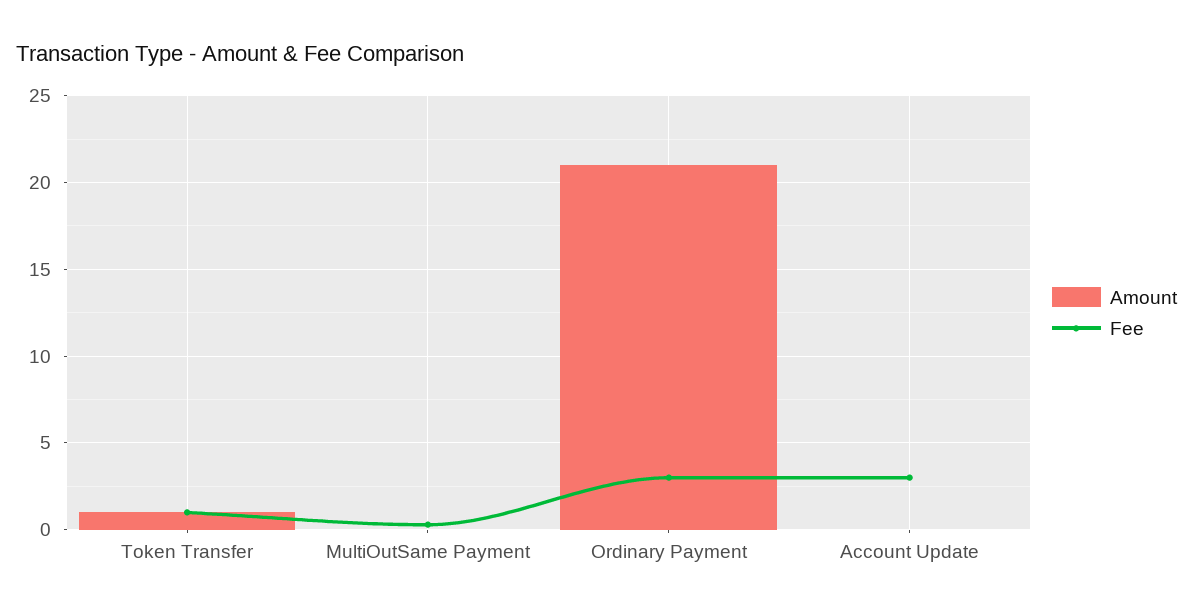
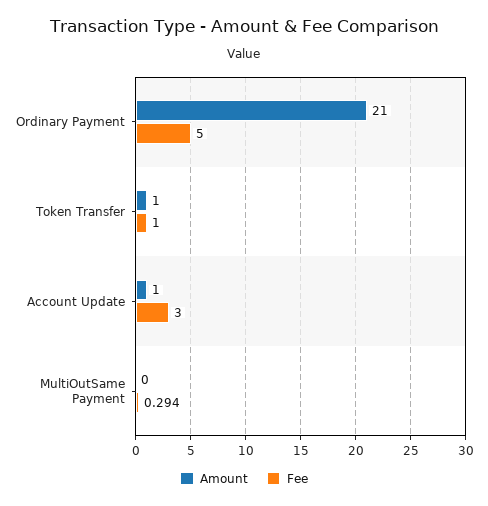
Fee, Ordinary Payment: 3 -> 5
Amount, Account Update: 0 -> 1

